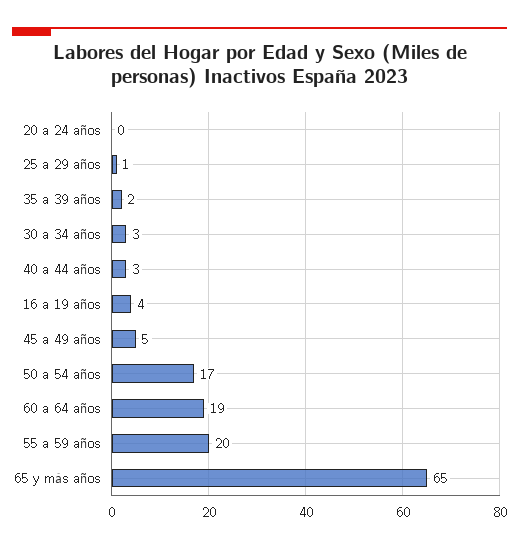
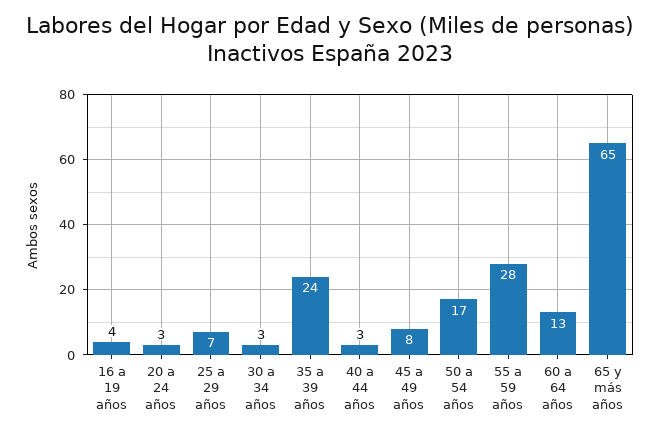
20 a 24 años: 0 -> 3
25 a 29 años: 1 -> 7
35 a 39 años: 2 -> 24
45 a 49 años: 5 -> 8
60 a 64 años: 19 -> 13
55 a 59 años: 20 -> 28

